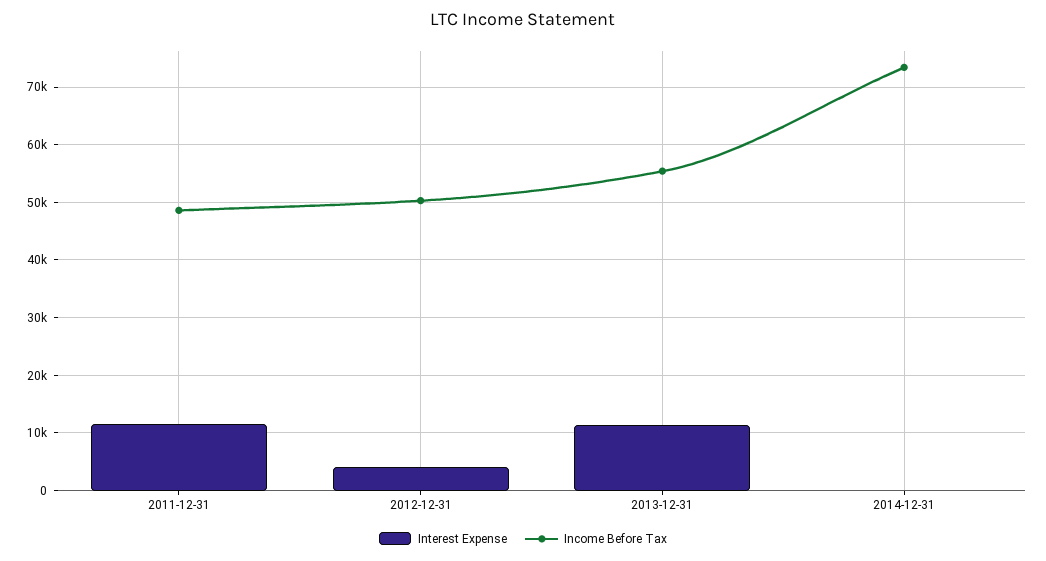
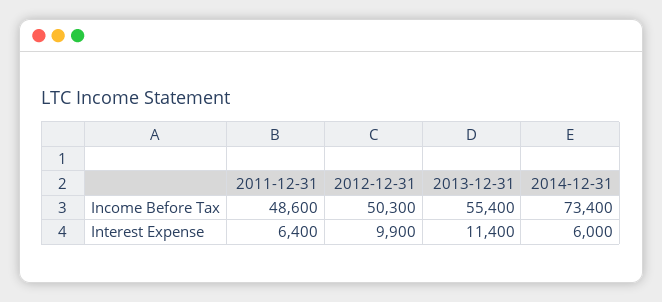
Interest Expense, 2011-12-31: 12000 -> 6400
Interest Expense, 2012-12-31: 4000 -> 9900
Interest Expense, 2014-12-31: 0 -> 6000

